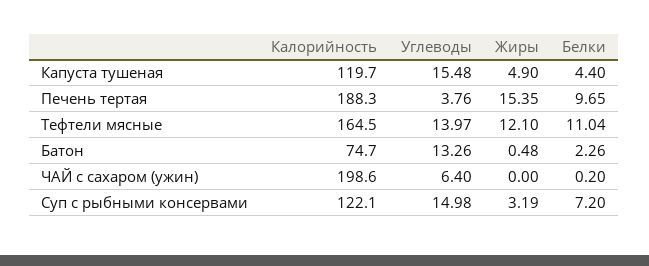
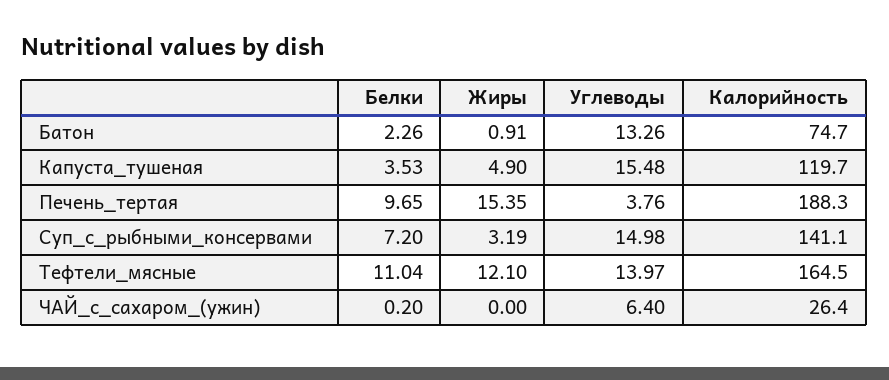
Белки, Капуста тушеная: 4.4 -> 3.53
Жиры, Батон: 0.48 -> 0.91
Калорийность, ЧАЙ с сахаром (ужин): 198.6 -> 26.4
Калорийность, Суп с рыбными консервами: 122.1 -> 141.1

